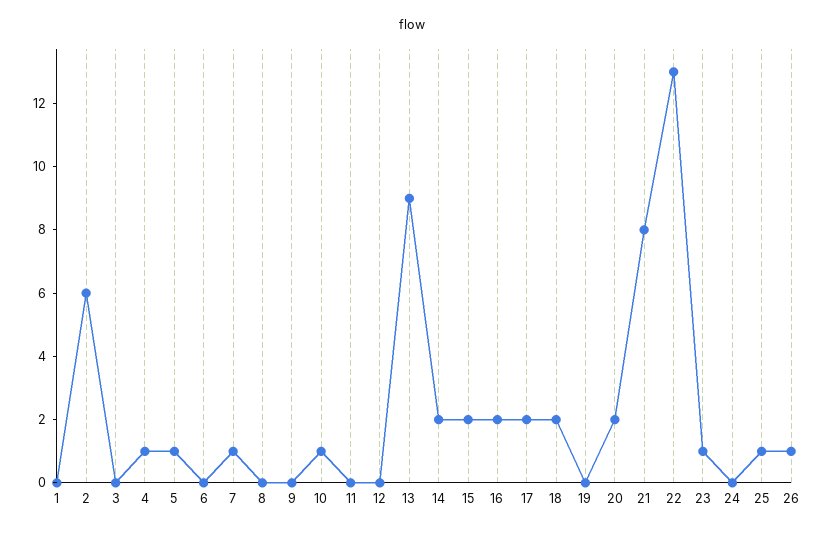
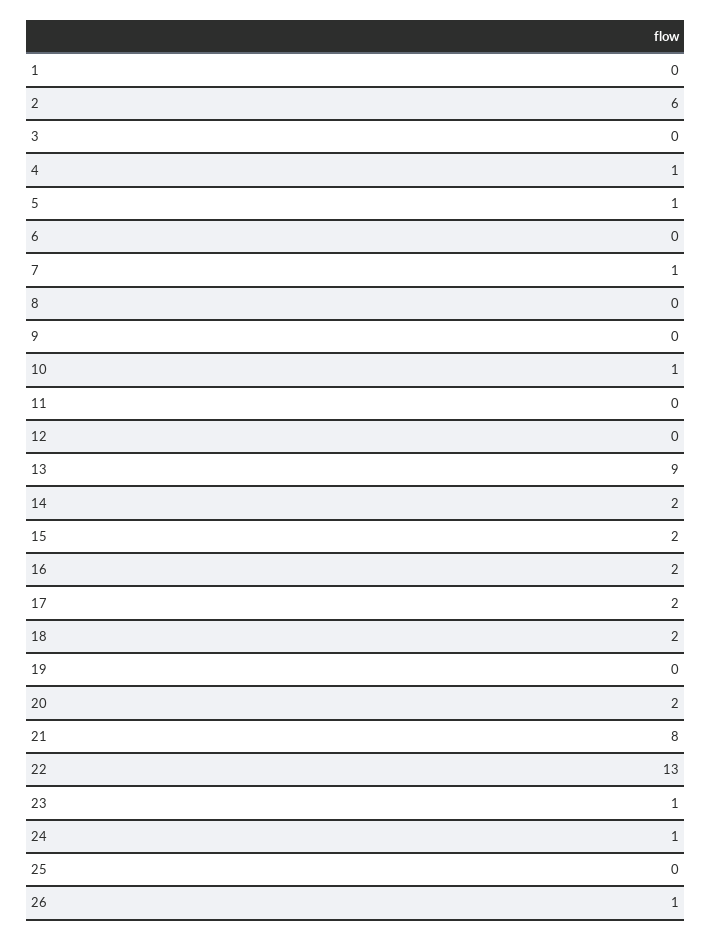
24: 0 -> 1
25: 1 -> 0

